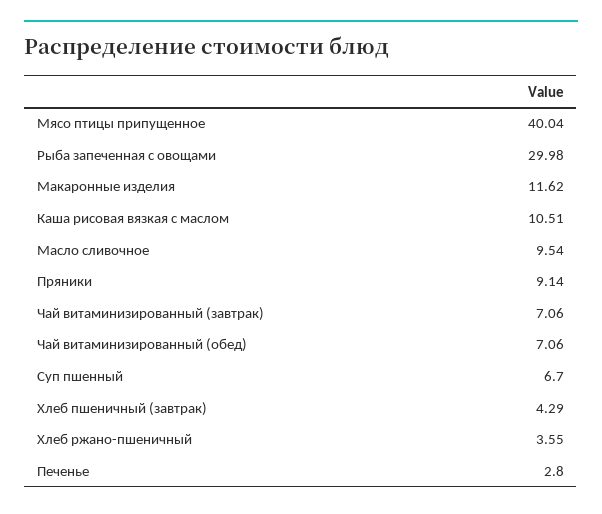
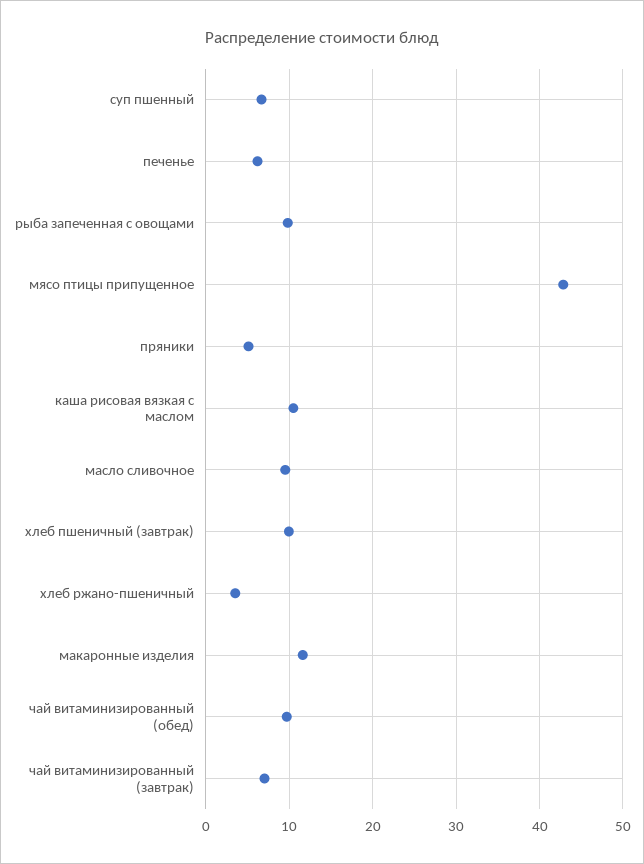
Мясо птицы припущенное: 40.04 -> 43
Рыба запеченная с овощами: 29.98 -> 10
Пряники: 9.14 -> 5
Чай витаминизированный (обед): 7.06 -> 10
Хлеб пшеничный (завтрак): 4.29 -> 10
Печенье: 2.8 -> 6

